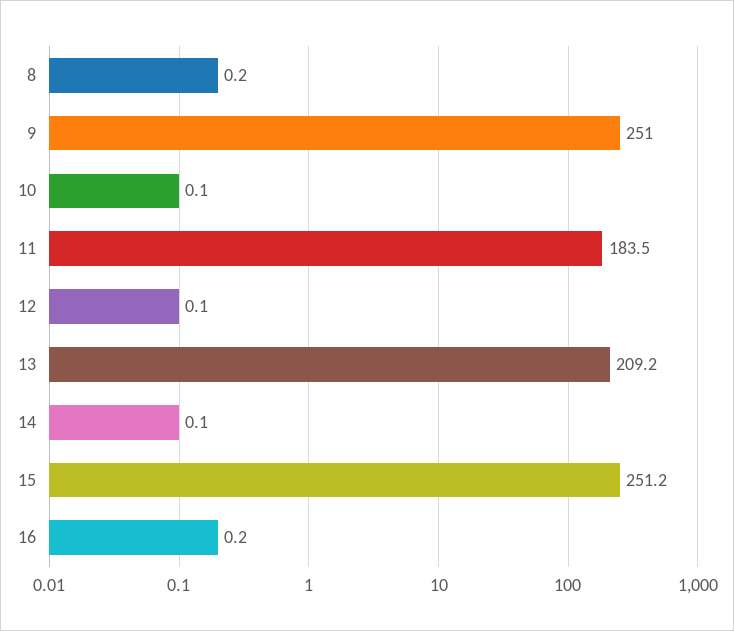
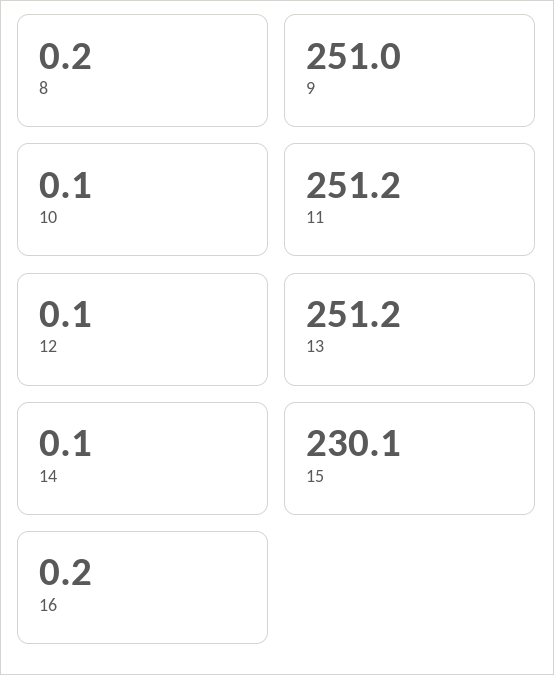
11: 183.5 -> 251.2
13: 209.2 -> 251.2
15: 251.2 -> 230.1

